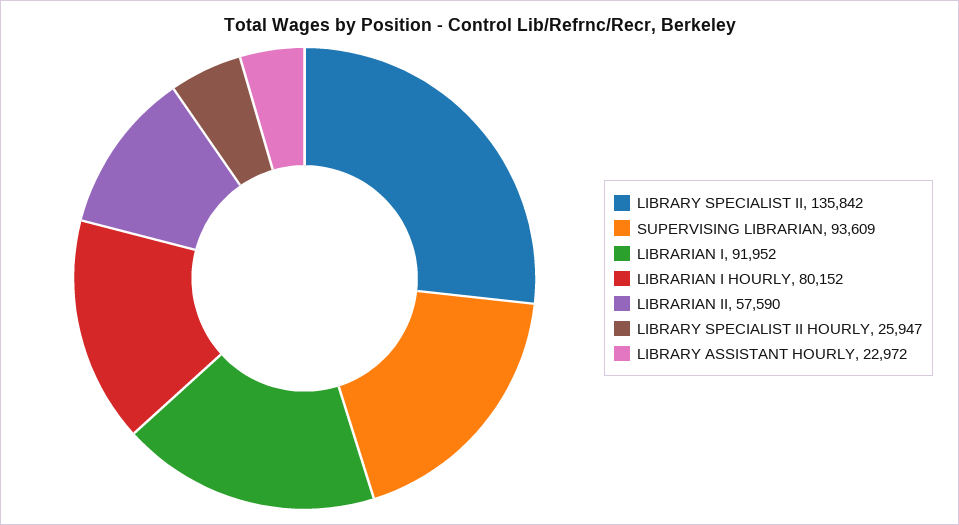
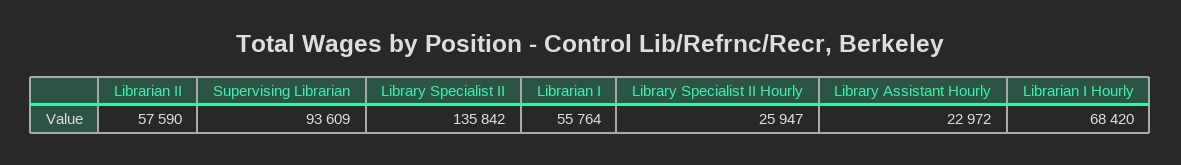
LIBRARIAN I: 91952 -> 55764
LIBRARIAN I HOURLY: 80152 -> 68420

